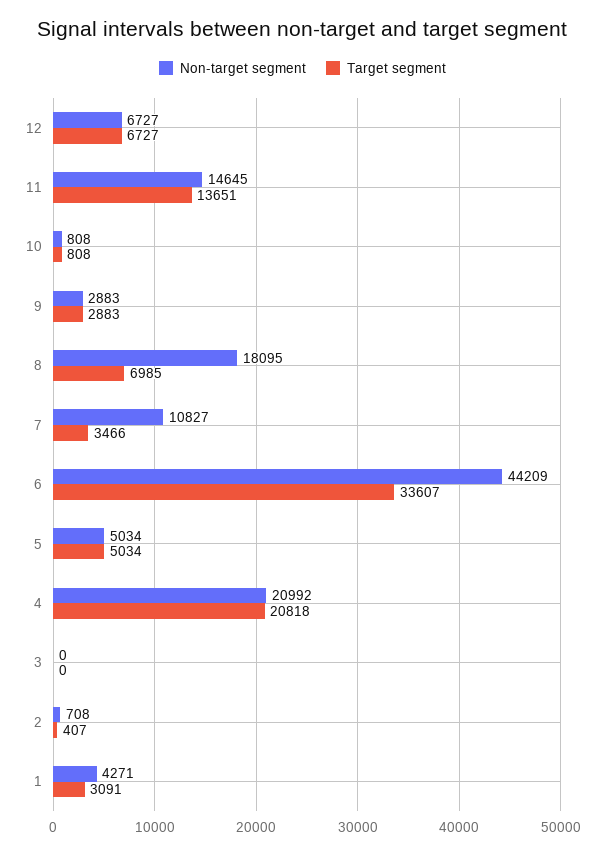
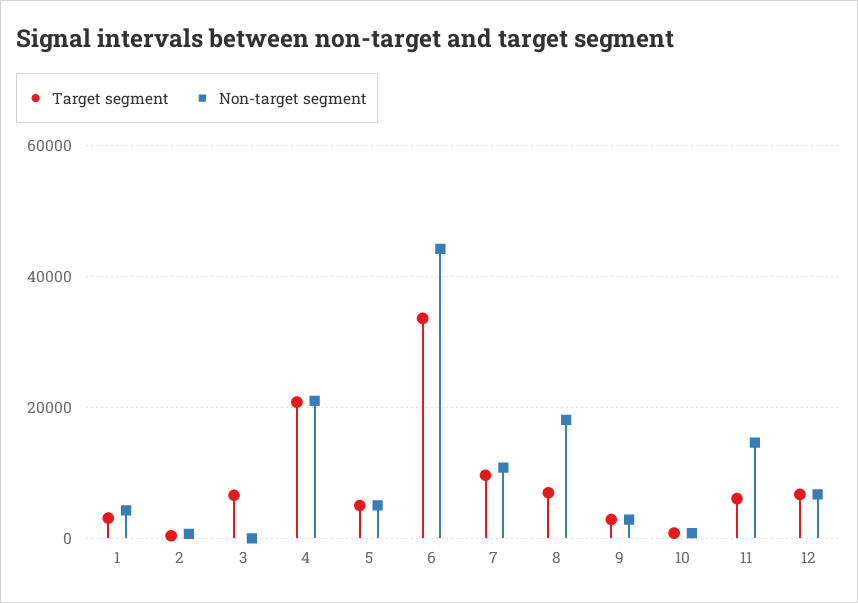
Target segment, 11: 13651 -> 6000
Target segment, 7: 3466 -> 10000
Target segment, 3: 0 -> 6000

